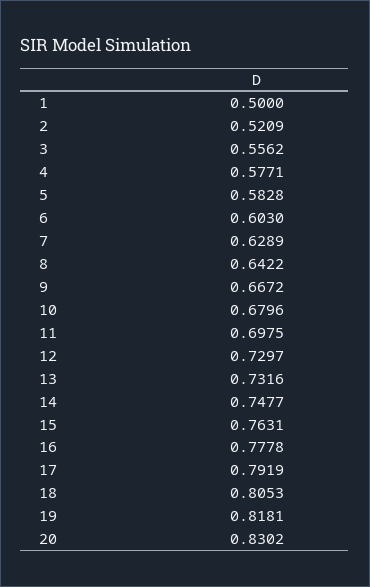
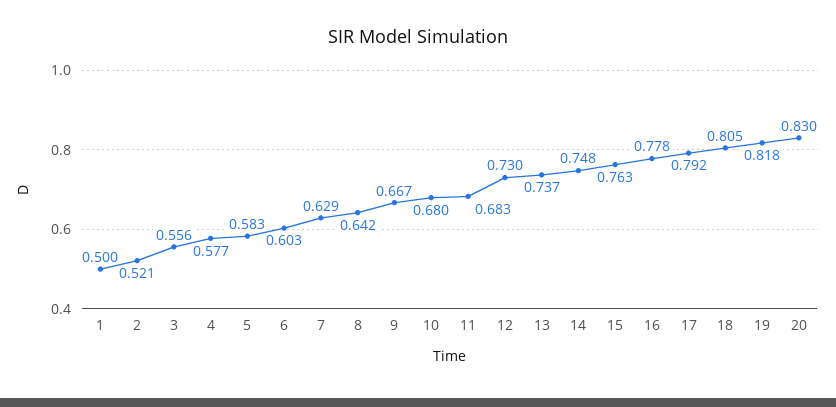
11: 0.6975 -> 0.683
13: 0.7316 -> 0.737

